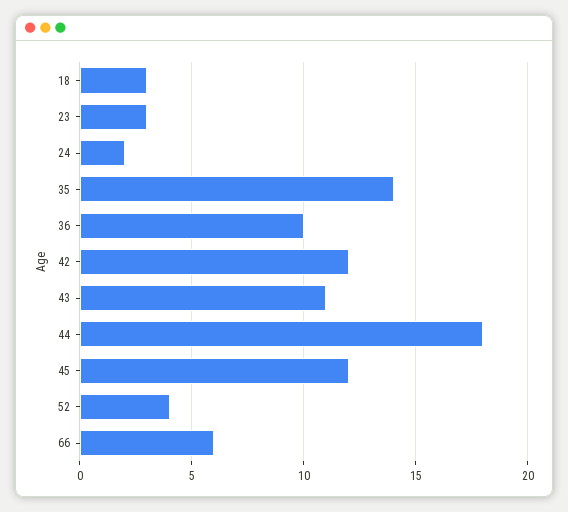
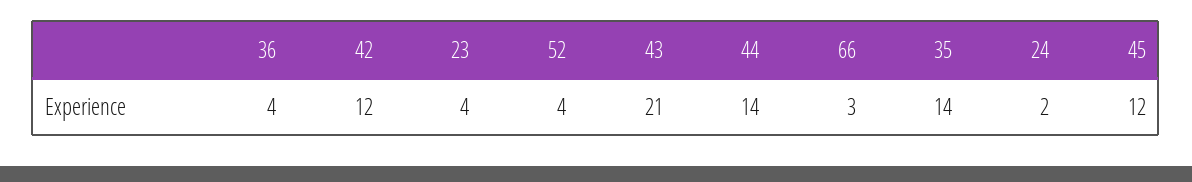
18: 3 -> none
23: 3 -> 4
36: 10 -> 4
43: 11 -> 21
44: 18 -> 14
66: 6 -> 3

